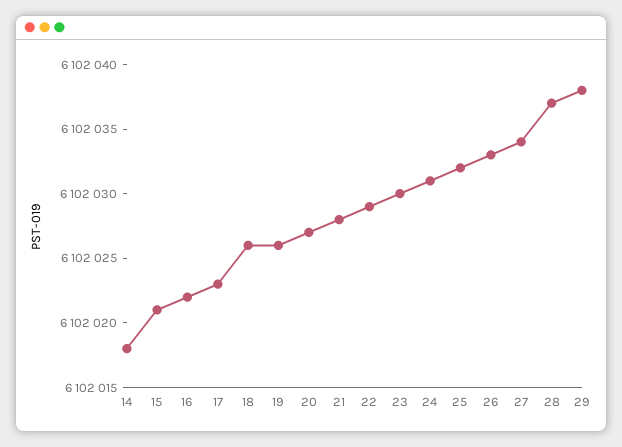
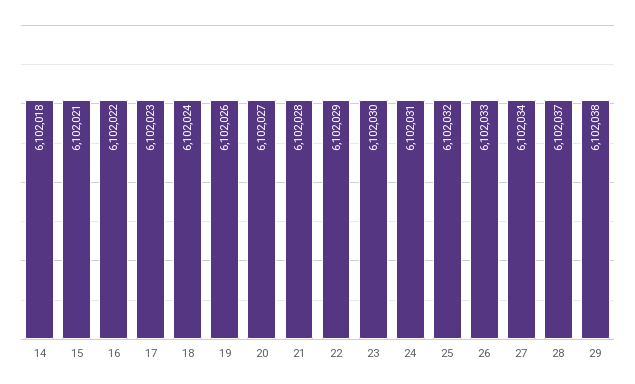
18: 6102026 -> 6102024

